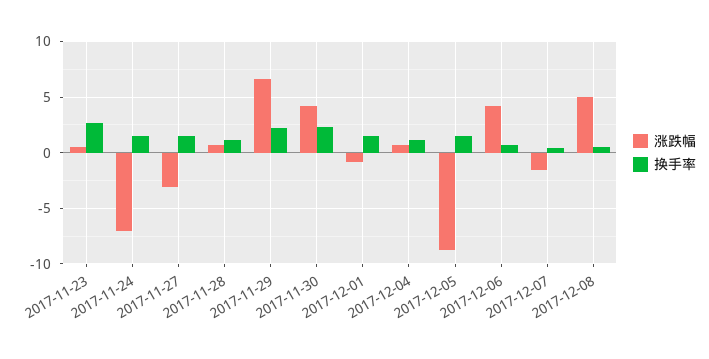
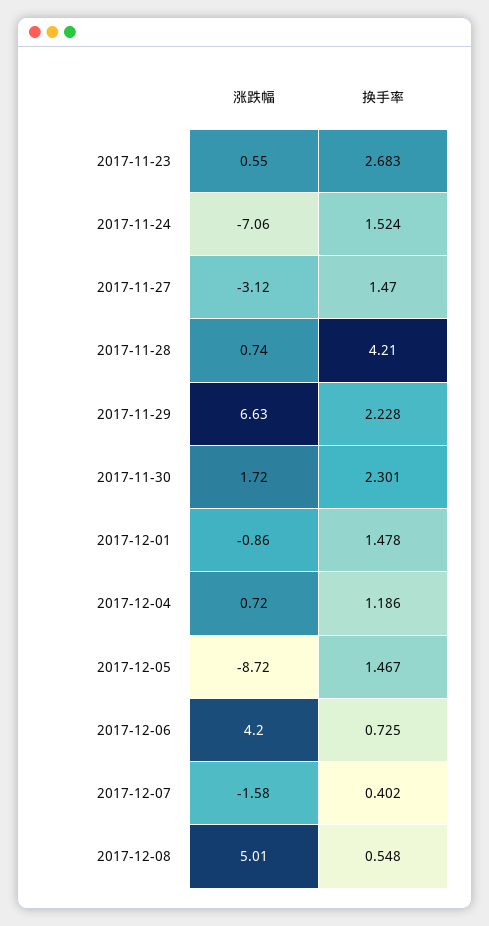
换手率, 2017-11-28: 1 -> 4.21
涨跌幅, 2017-11-30: 4 -> 1.72

